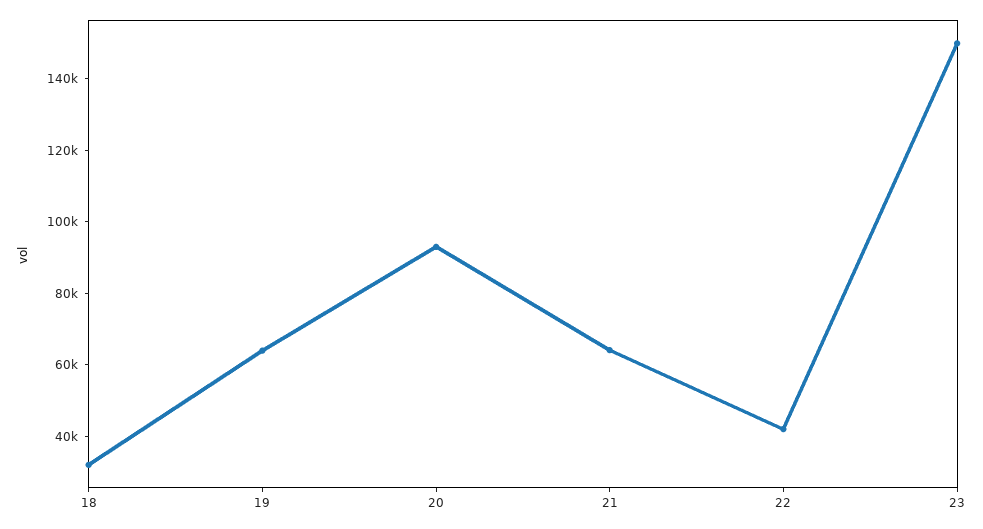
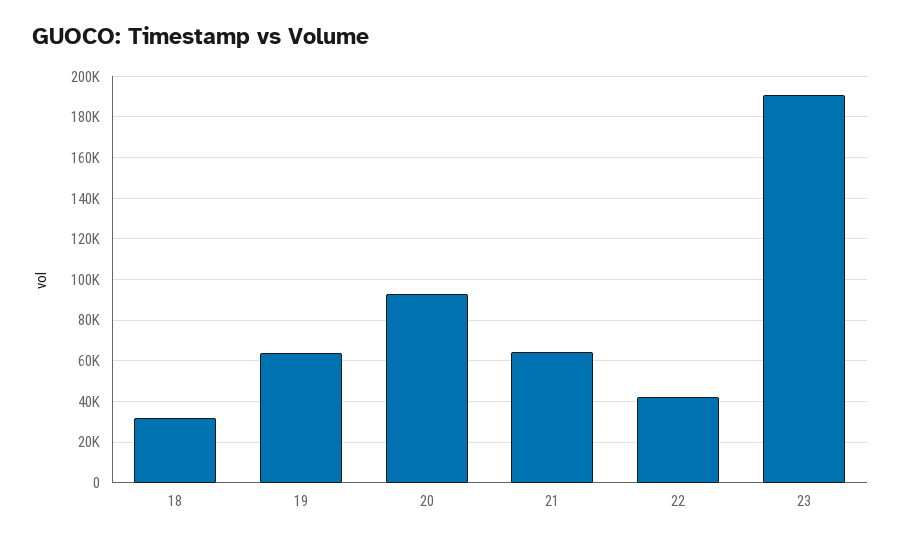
23: 150000 -> 190000

